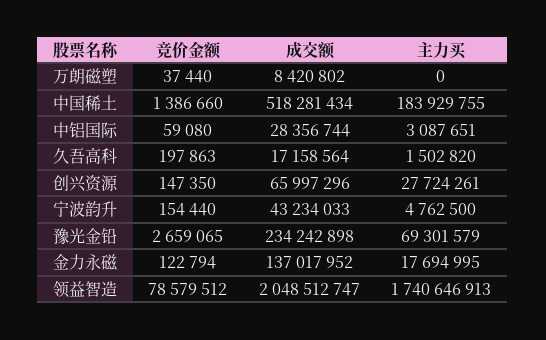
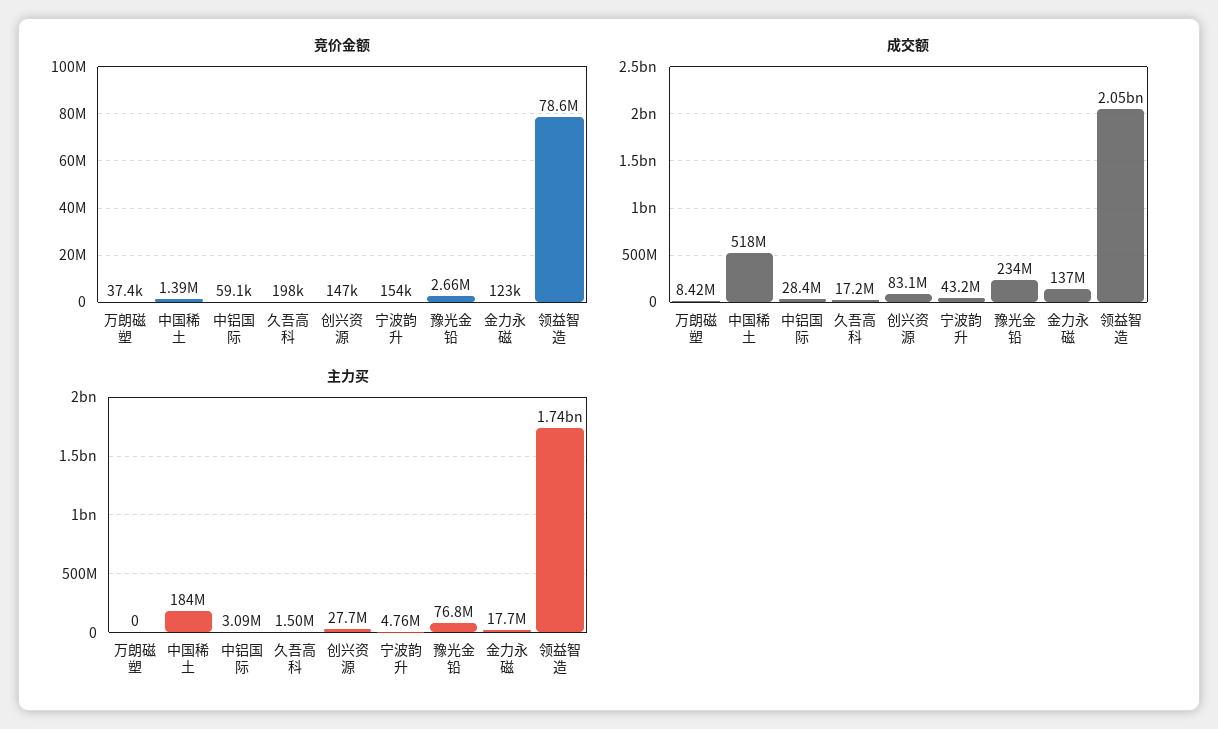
成交额, 创兴资源: 65997296 -> 83100000
主力买, 豫光金铅: 69301579 -> 76800000

